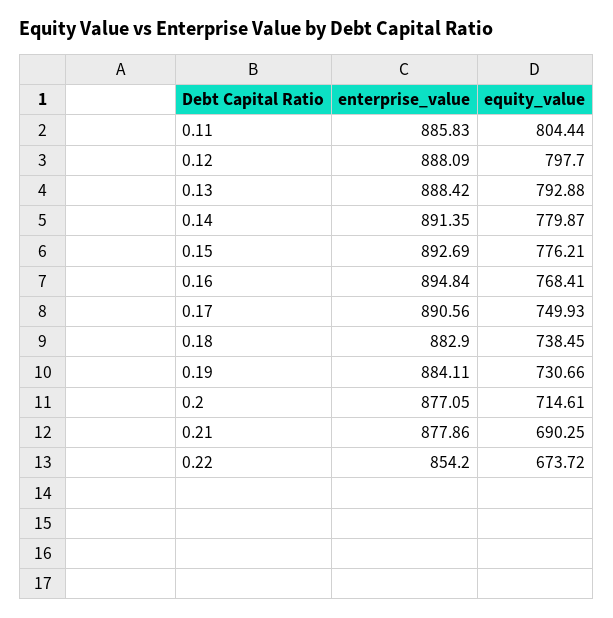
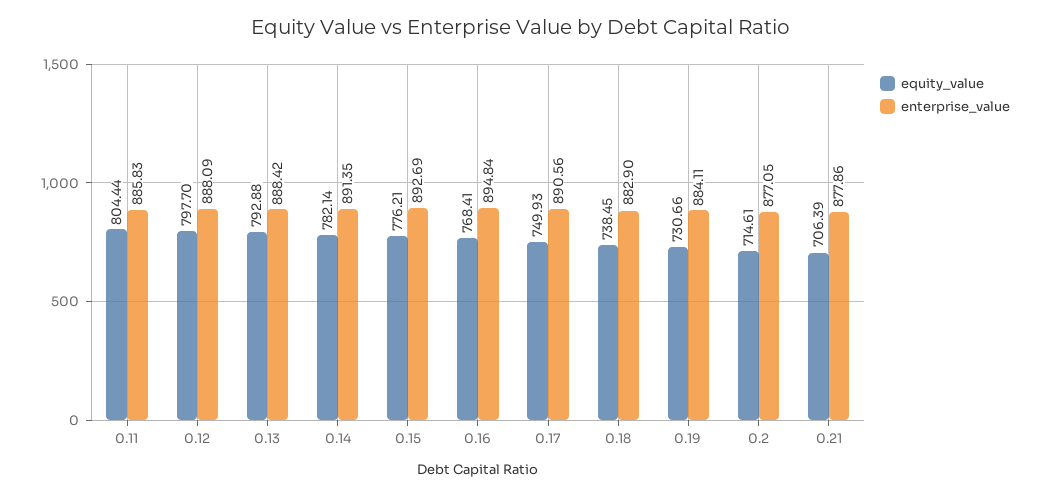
equity_value, 0.14: 779.87 -> 782.14
equity_value, 0.21: 690.25 -> 706.39
enterprise_value, 0.22: 854.2 -> none
equity_value, 0.22: 673.72 -> none

